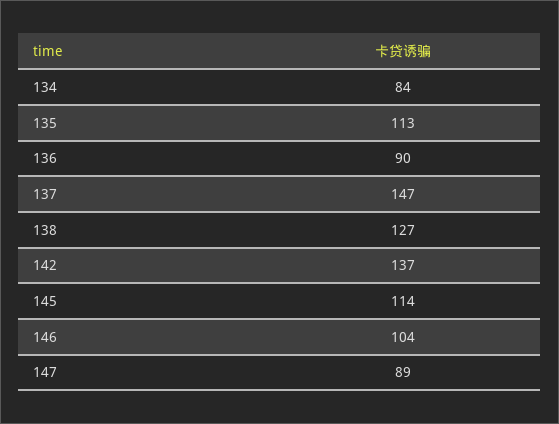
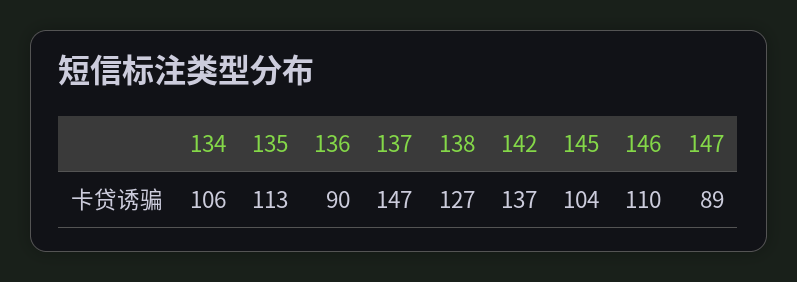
134: 84 -> 106
145: 114 -> 104
146: 104 -> 110

